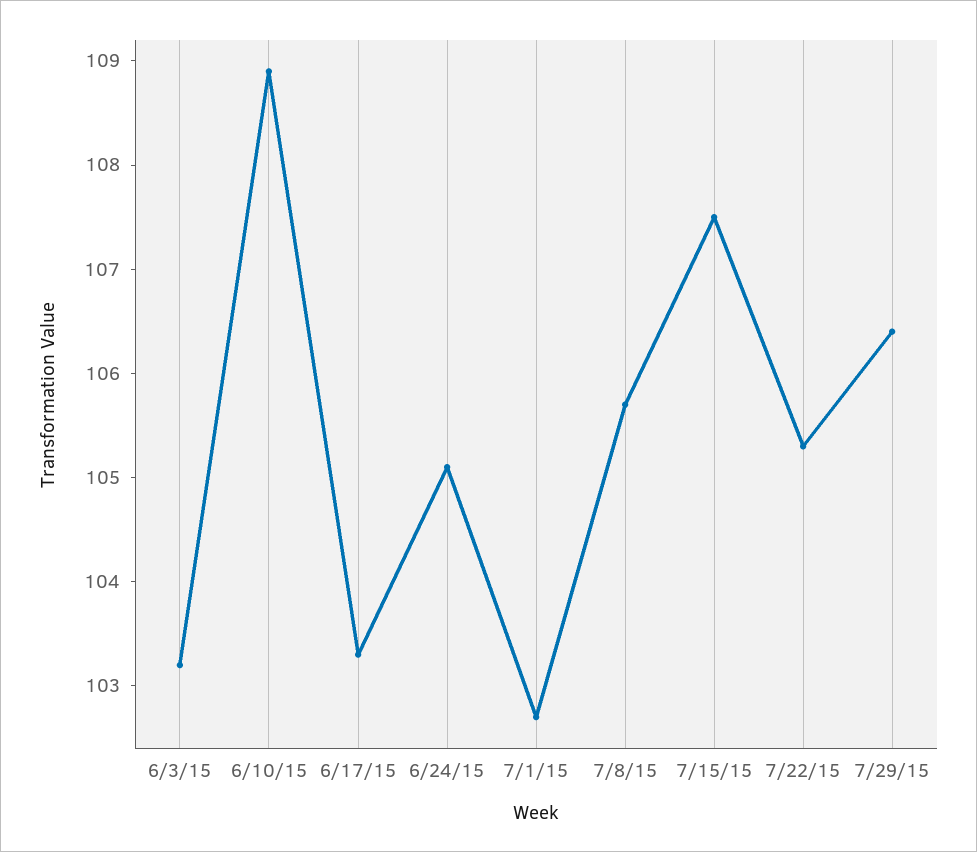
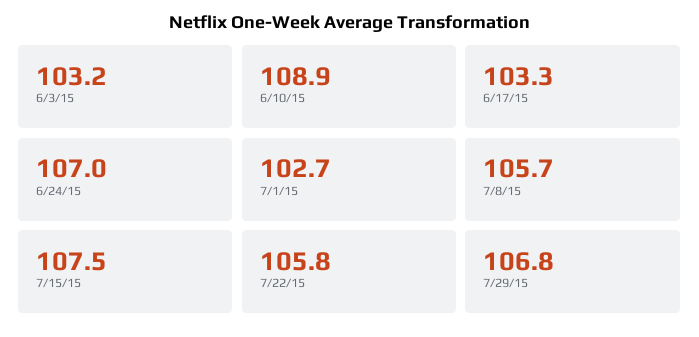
6/24/15: 105.1 -> 107
7/22/15: 105.3 -> 105.8
7/29/15: 106.4 -> 106.8

